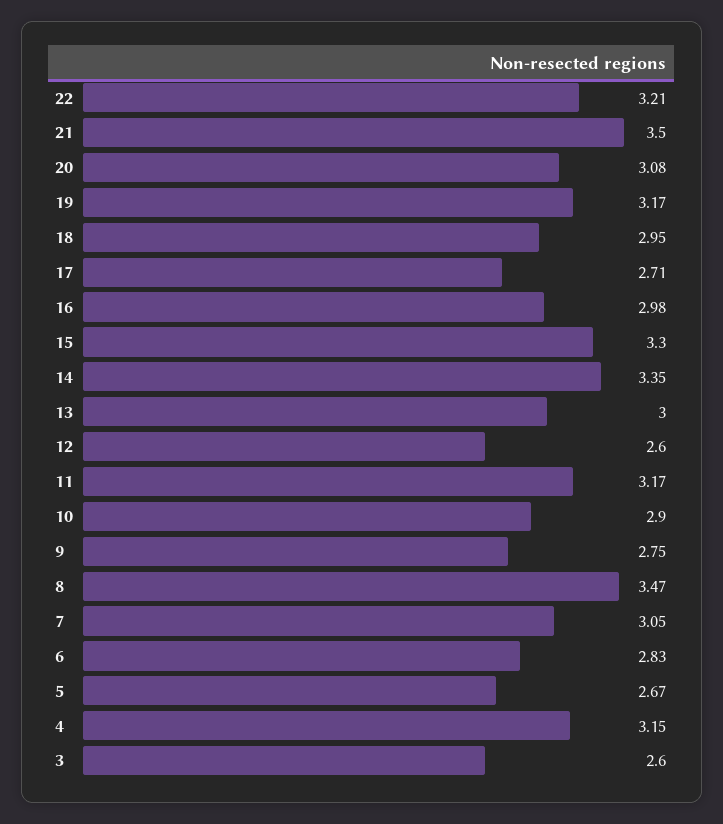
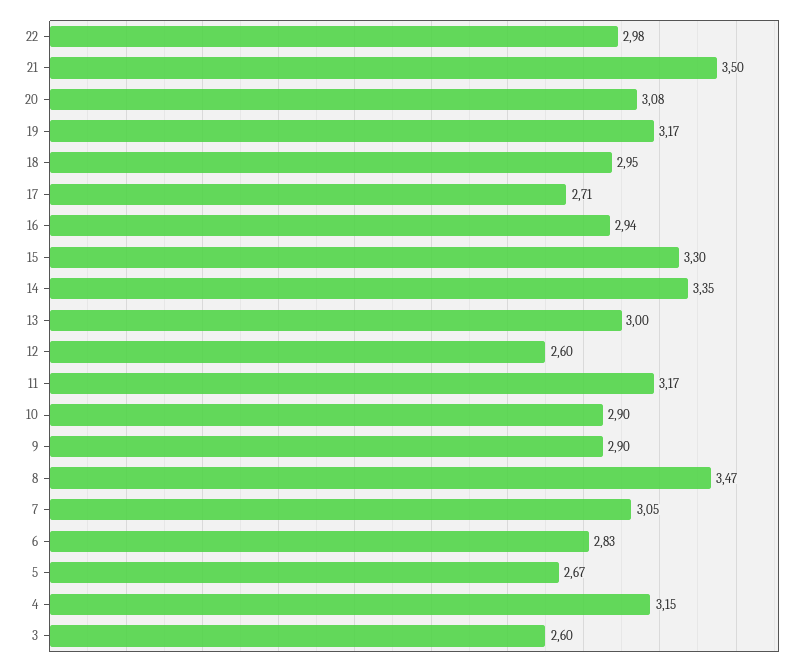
22: 3.21 -> 2.98
16: 2.98 -> 2.94
9: 2.75 -> 2.9

